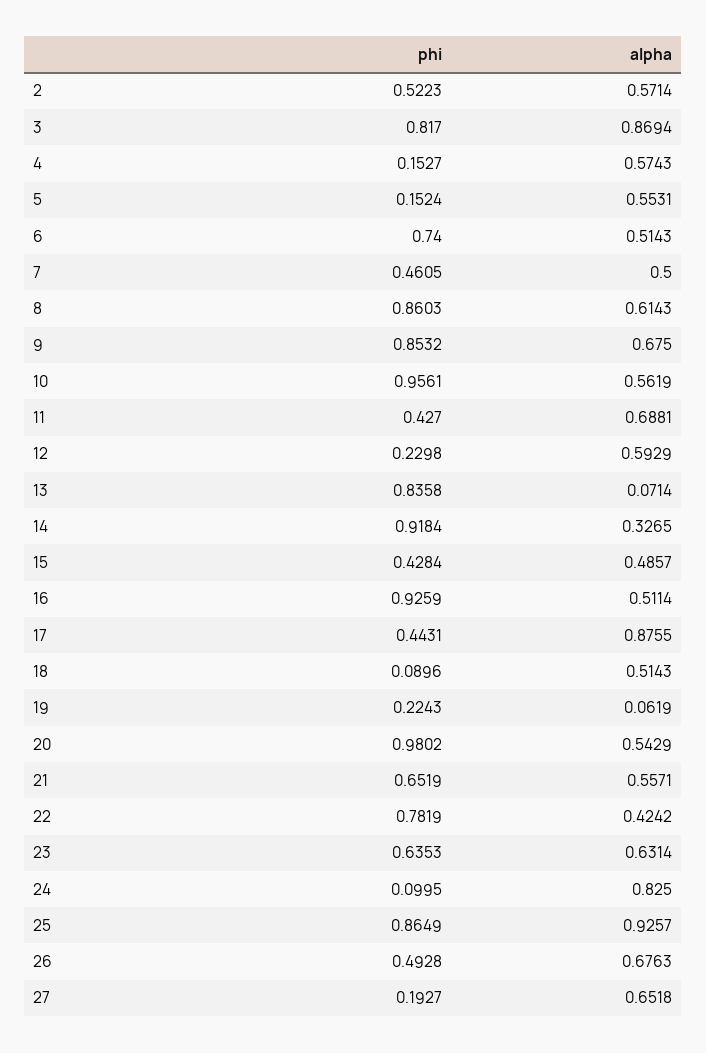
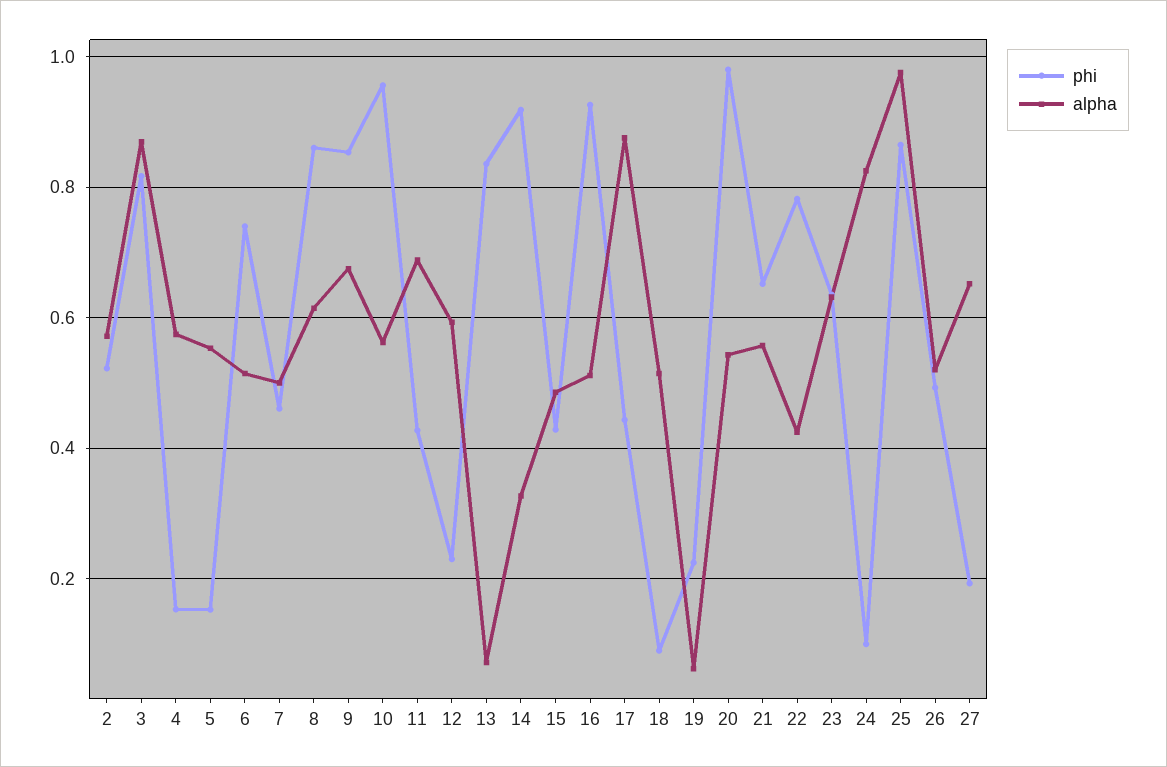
alpha, 25: 0.9257 -> 0.98
alpha, 26: 0.6763 -> 0.52

